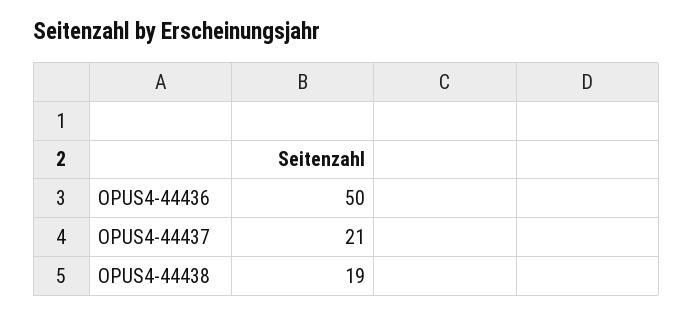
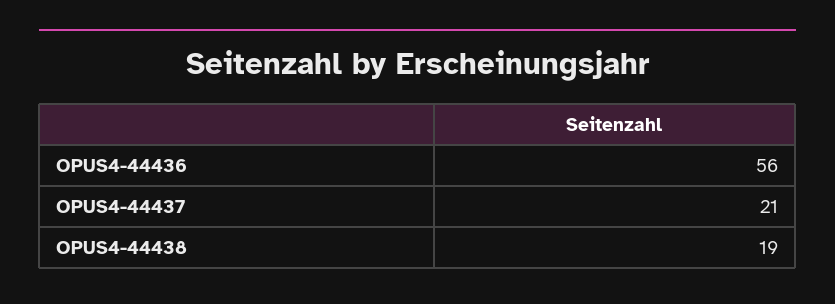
OPUS4-44436: 50 -> 56

